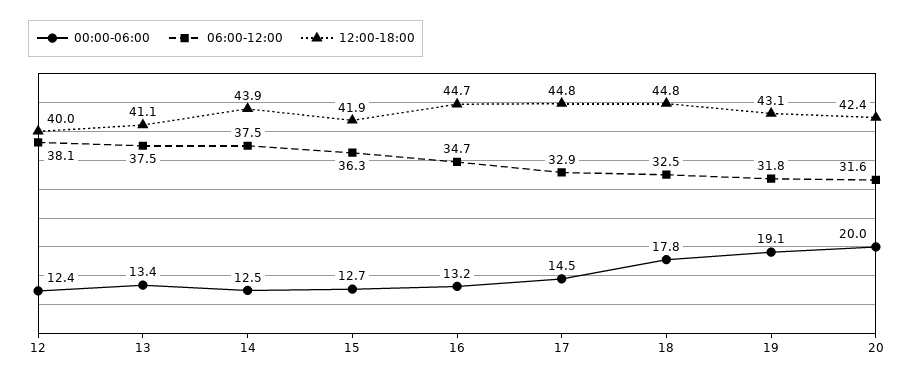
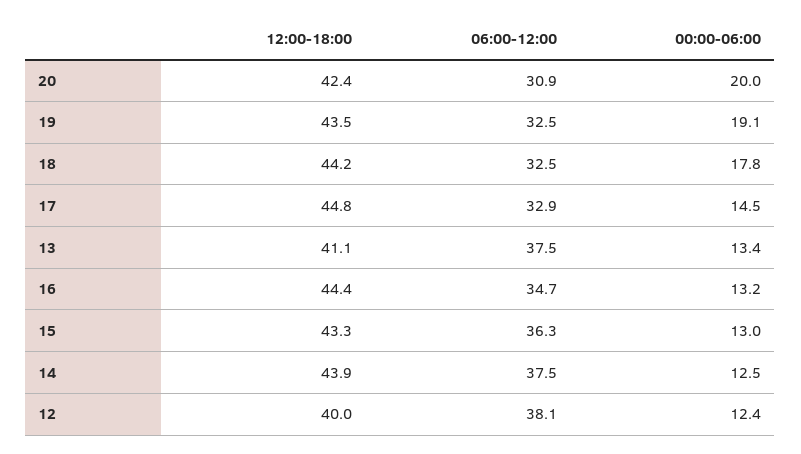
00:00-06:00, 15: 12.7 -> 13
12:00-18:00, 15: 41.9 -> 43.3
12:00-18:00, 16: 44.7 -> 44.4
12:00-18:00, 18: 44.8 -> 44.2
06:00-12:00, 19: 31.8 -> 32.5
12:00-18:00, 19: 43.1 -> 43.5
06:00-12:00, 20: 31.6 -> 30.9

